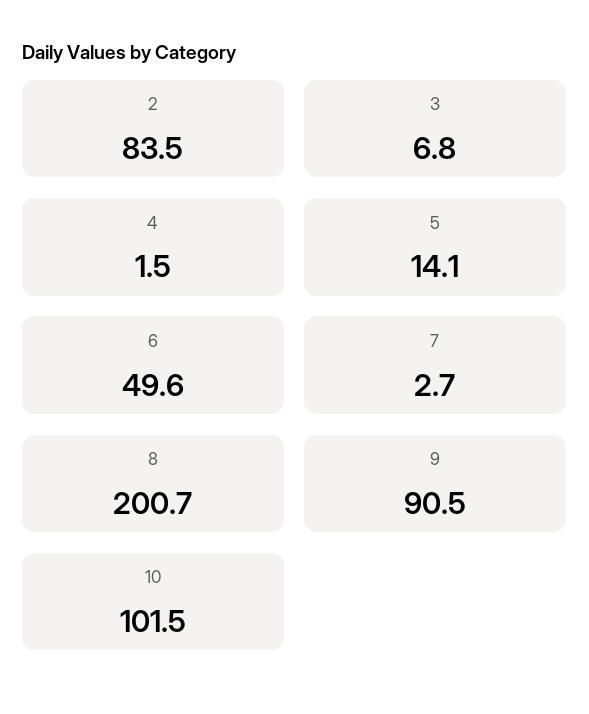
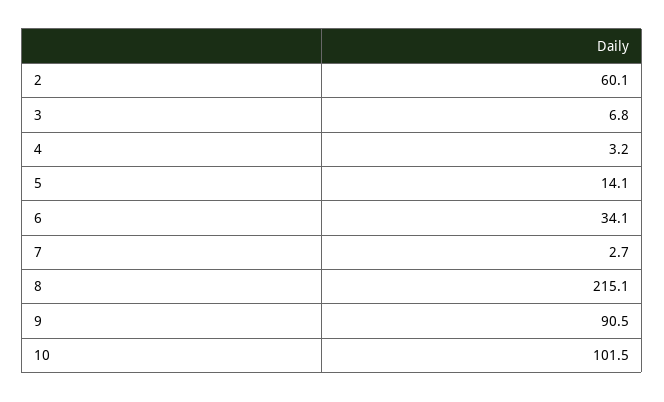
2: 83.5 -> 60.1
4: 1.5 -> 3.2
6: 49.6 -> 34.1
8: 200.7 -> 215.1

